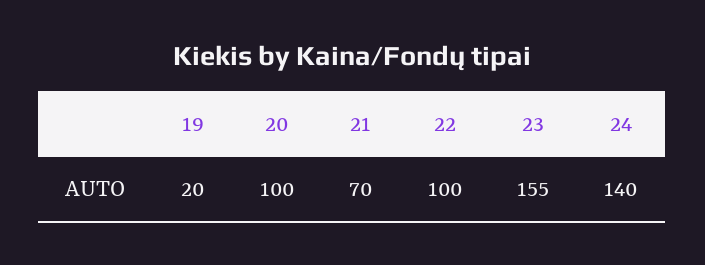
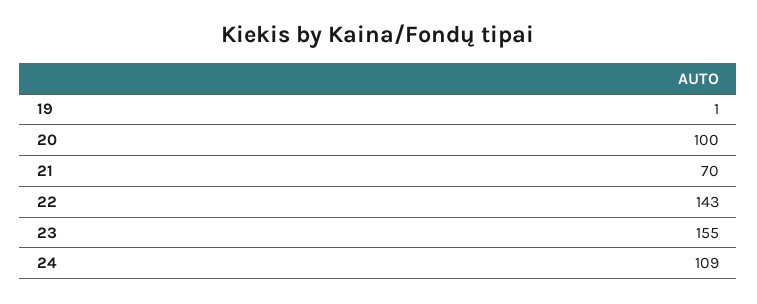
19: 20 -> 1
22: 100 -> 143
24: 140 -> 109

